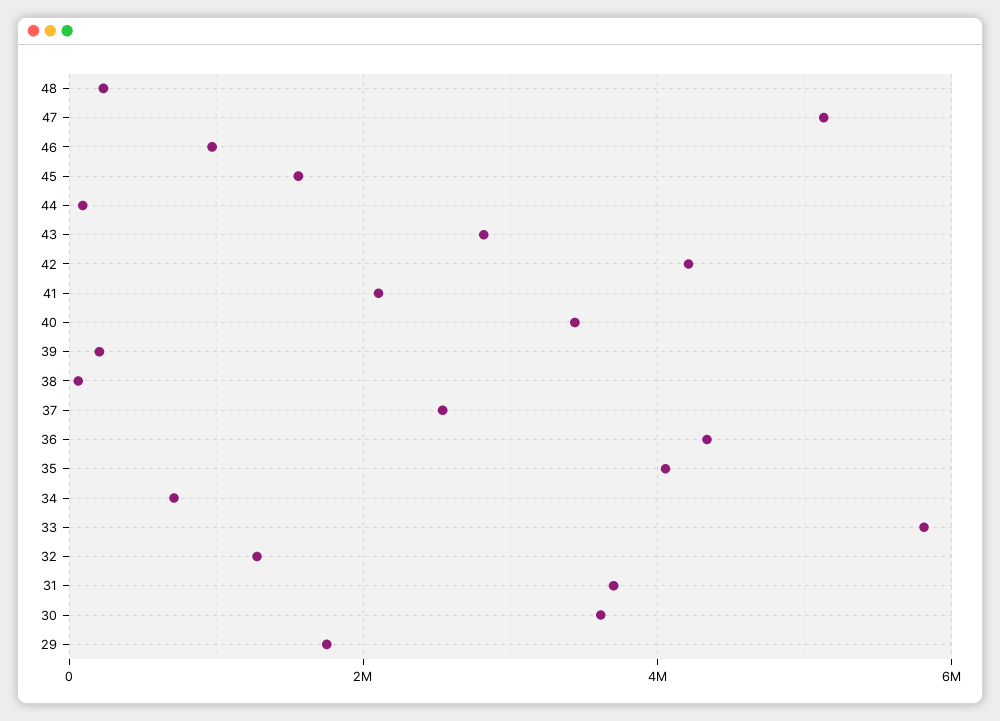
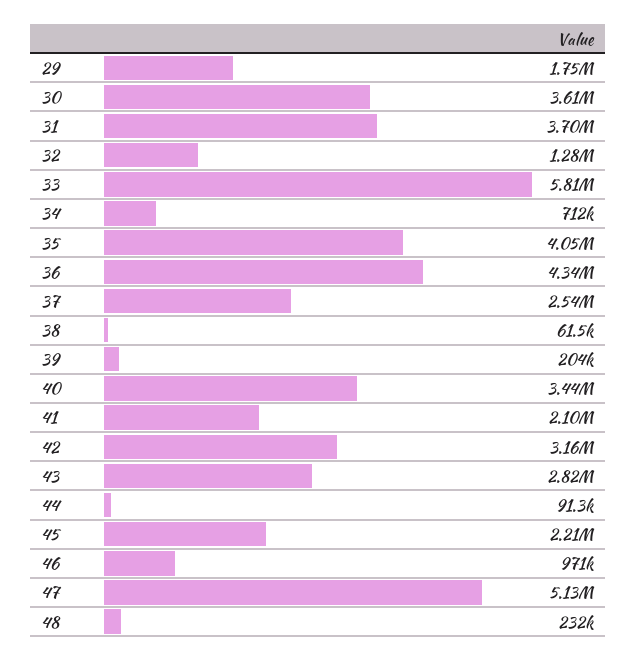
45: 1600000 -> 2210000
42: 4200000 -> 3160000

